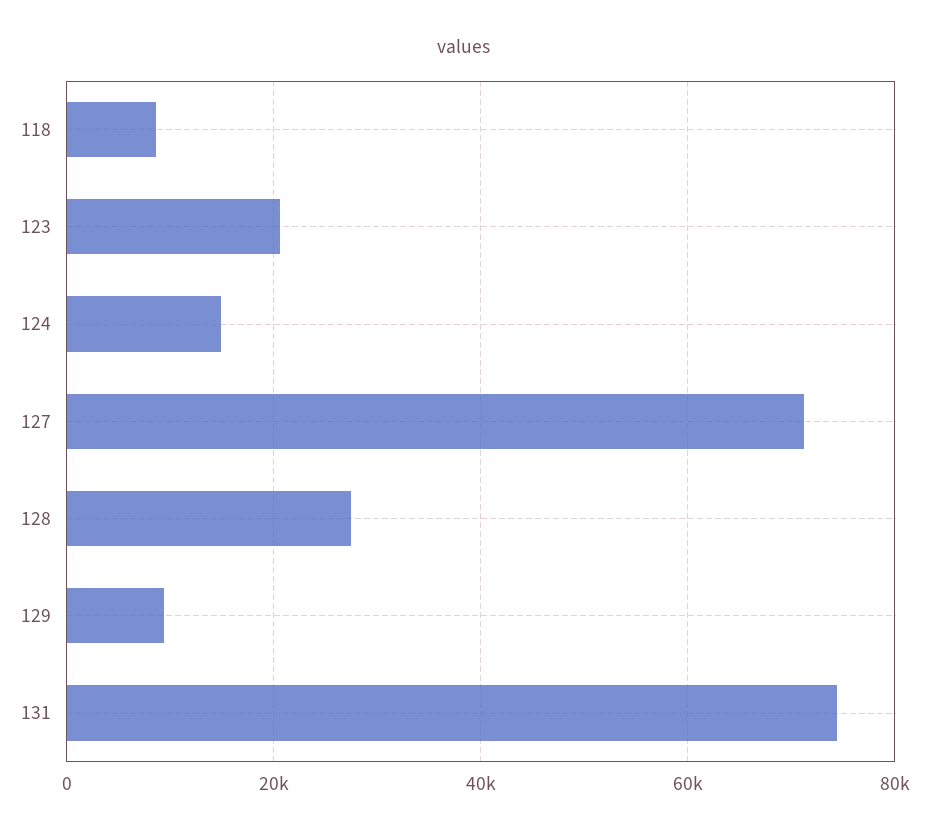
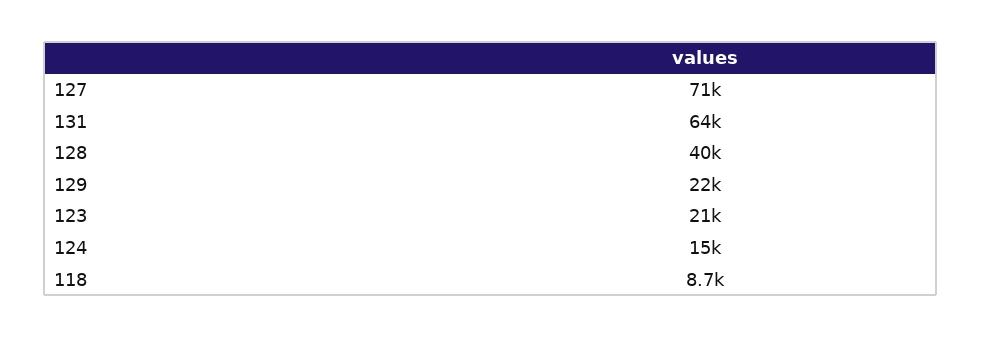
128: 28000 -> 40000
129: 10000 -> 22000
131: 74000 -> 64000

